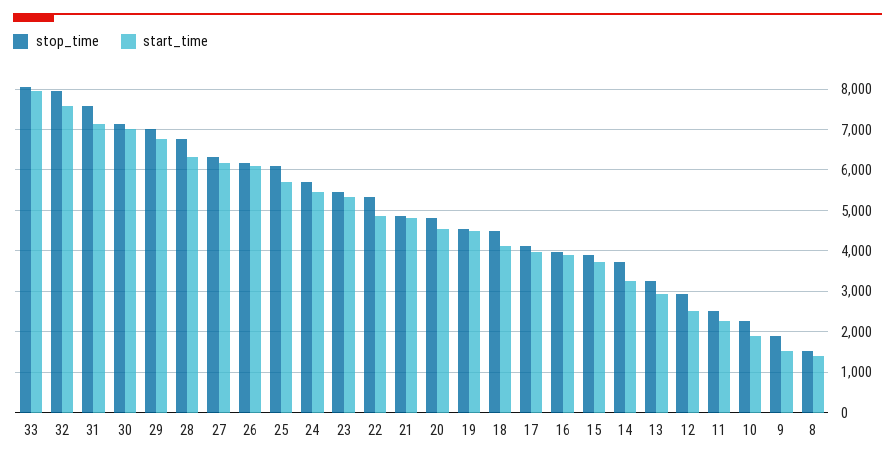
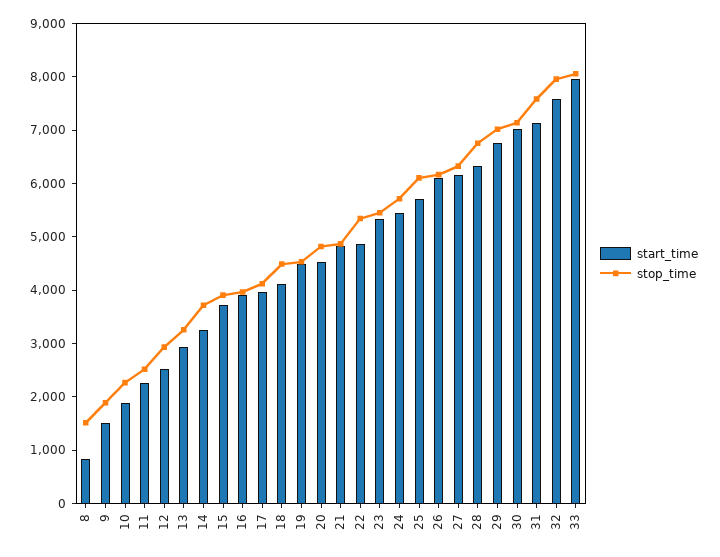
start_time, 8: 1400 -> 800

